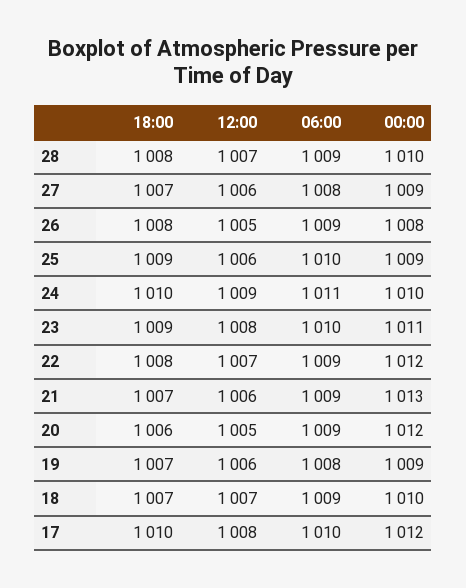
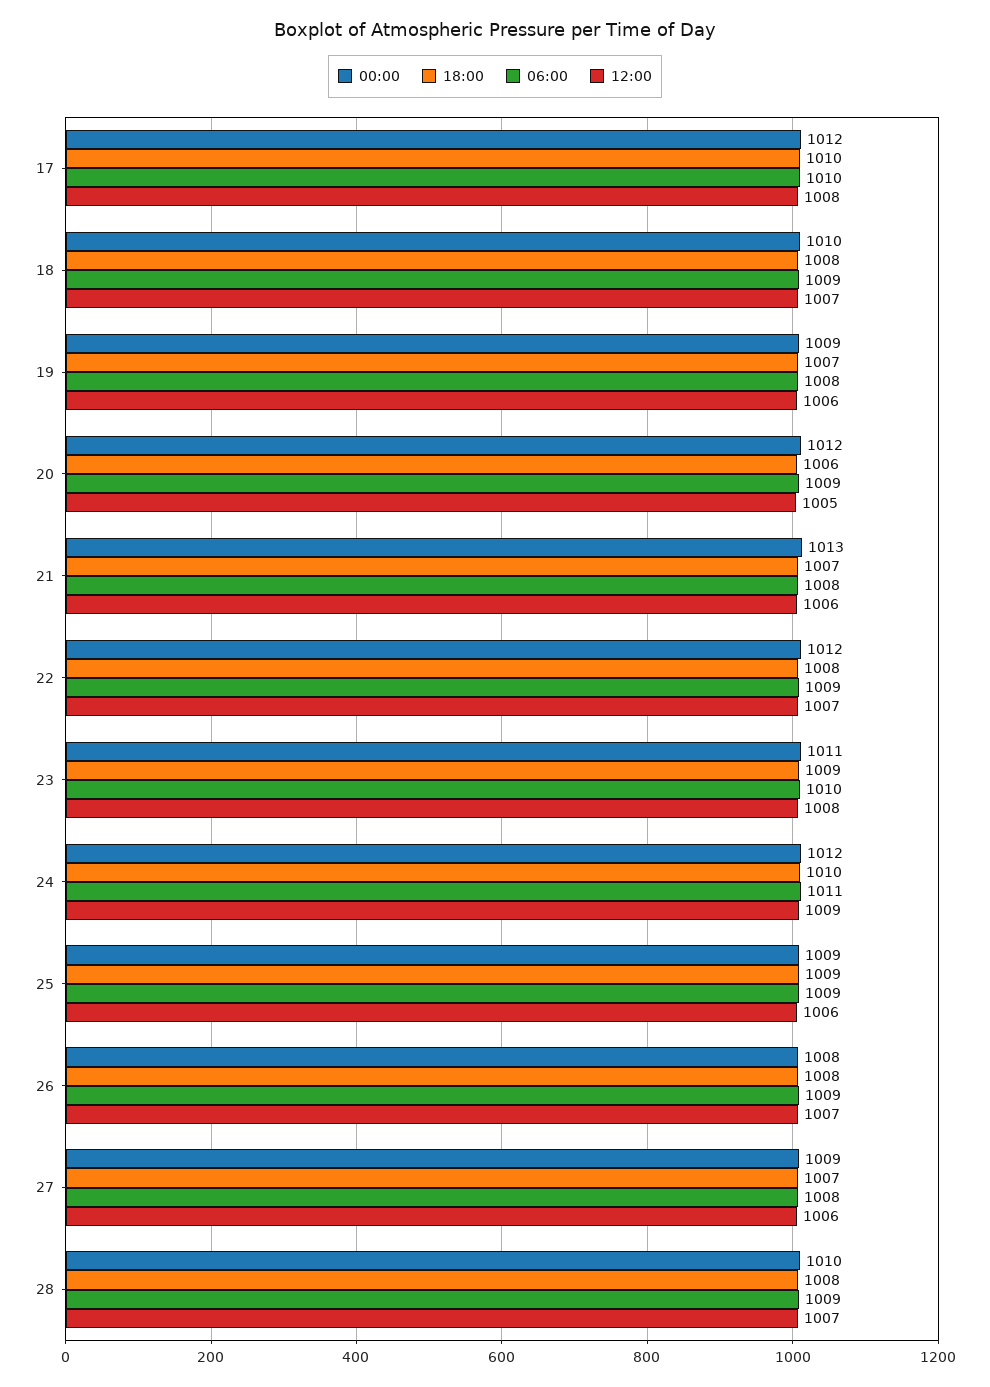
12:00, 26: 1005 -> 1007
06:00, 25: 1010 -> 1009
00:00, 24: 1010 -> 1012
06:00, 21: 1009 -> 1008
18:00, 18: 1007 -> 1008

